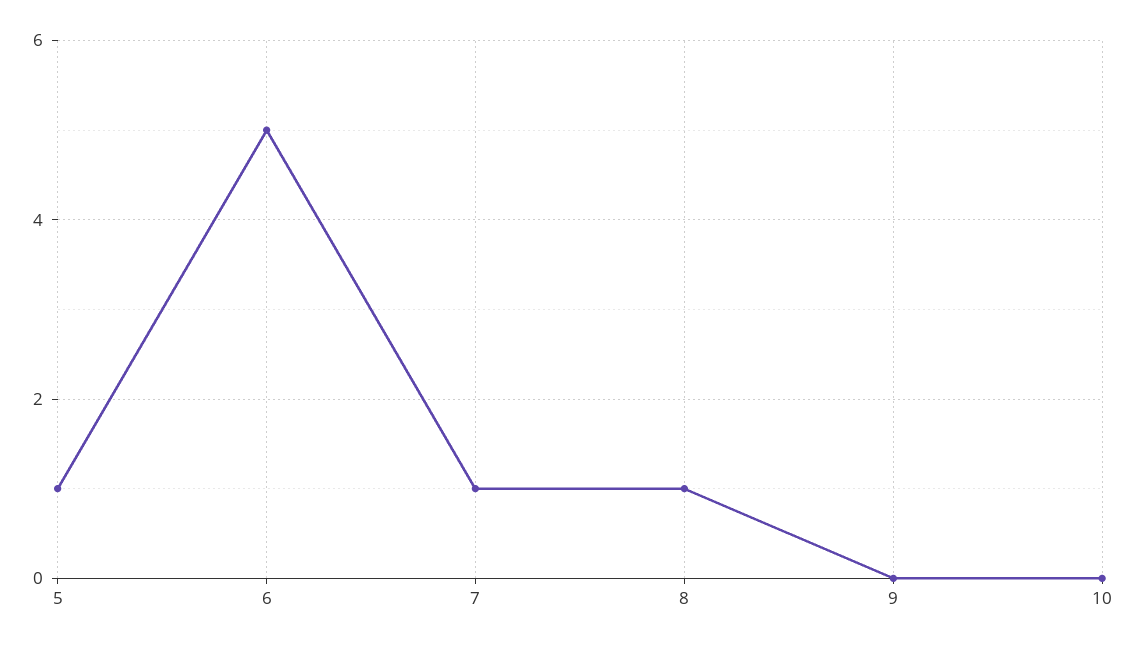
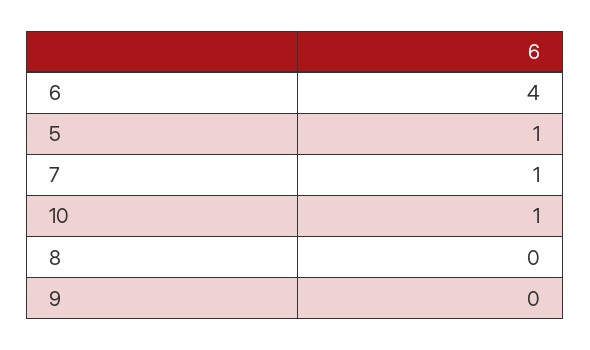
6: 5 -> 4
8: 1 -> 0
10: 0 -> 1

